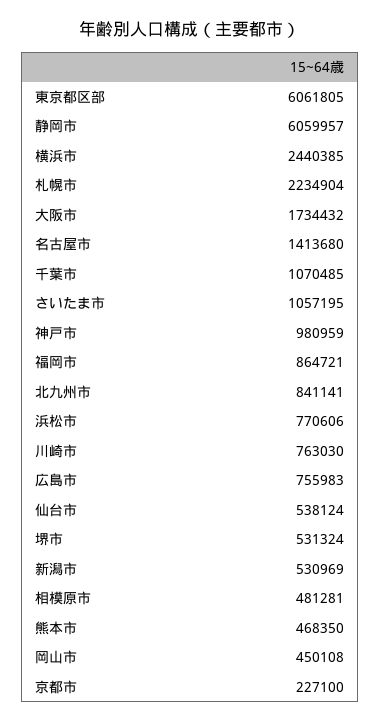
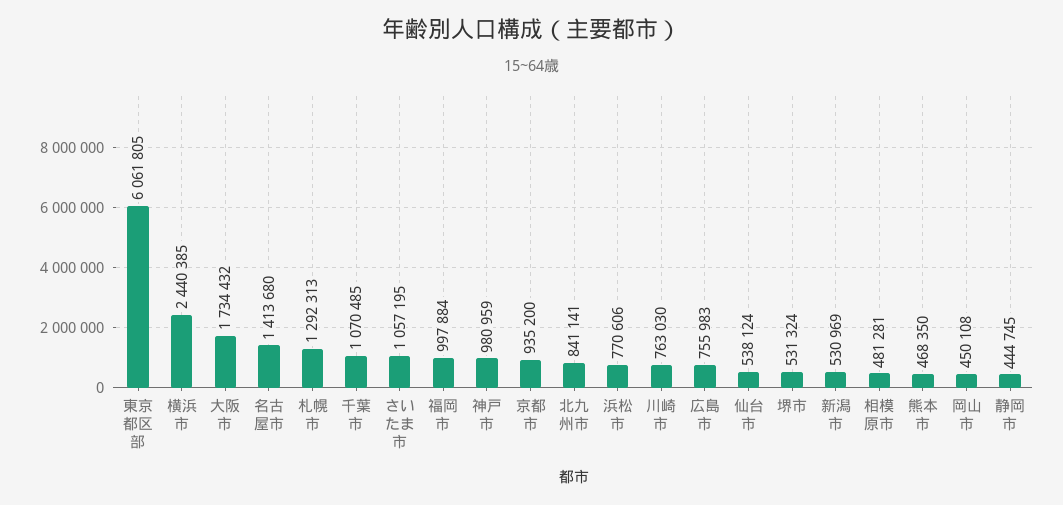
静岡市: 6059957 -> 444745
札幌市: 2234904 -> 1292313
福岡市: 864721 -> 997884
京都市: 227100 -> 935200

